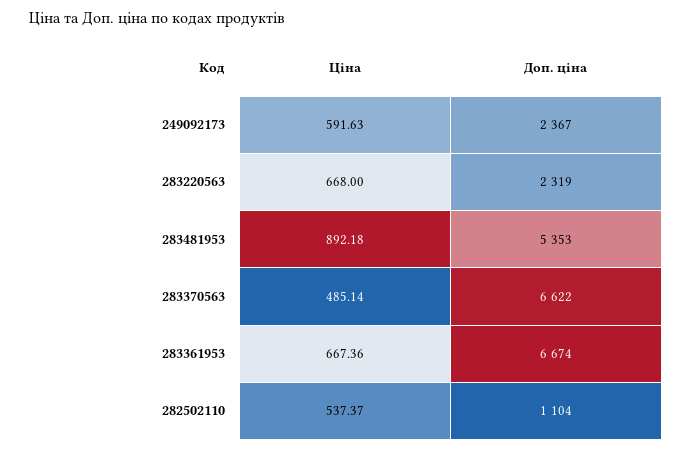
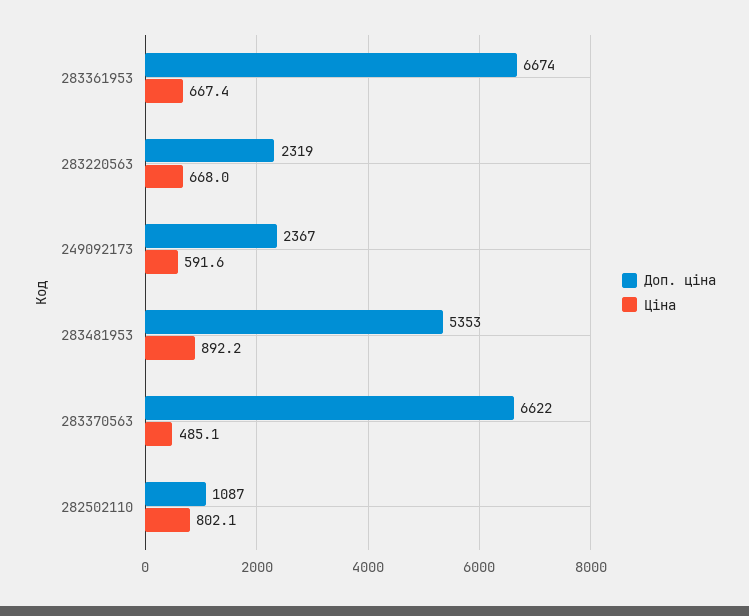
Ціна, 282502110: 537.37 -> 802.1
Доп. ціна, 282502110: 1104 -> 1087

